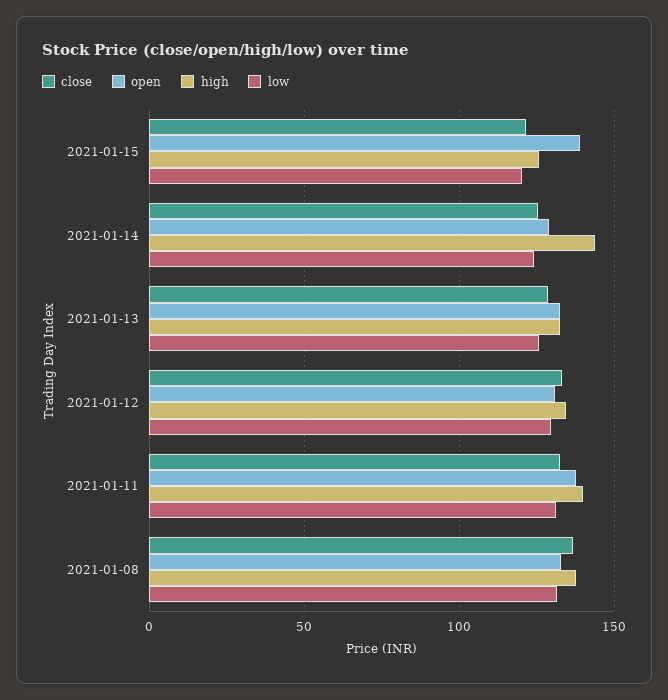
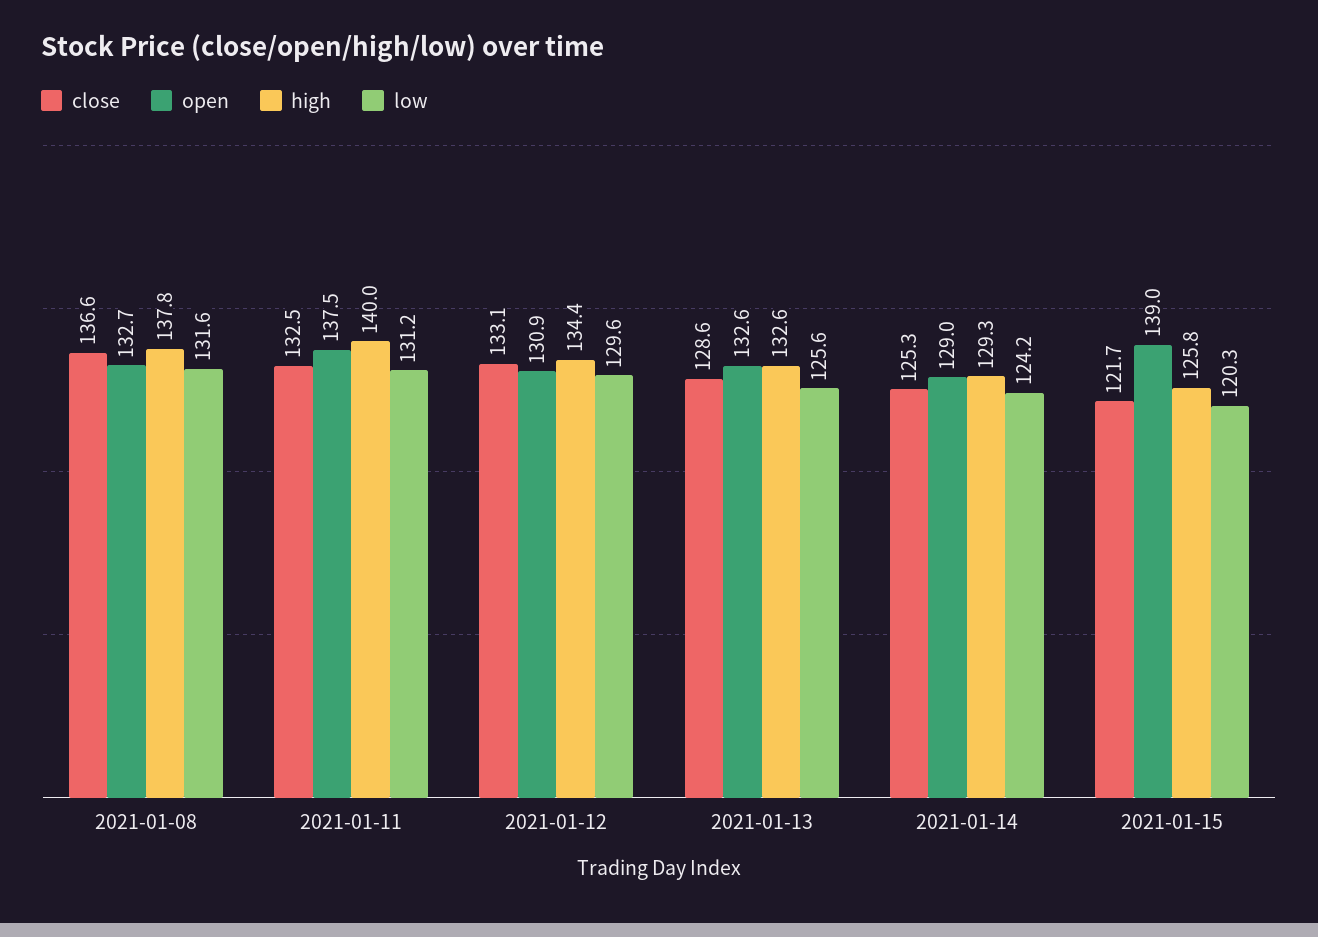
high, 2021-01-14: 145 -> 129.3

